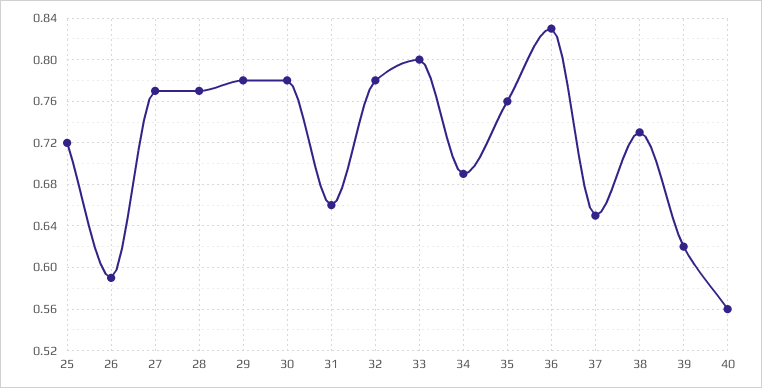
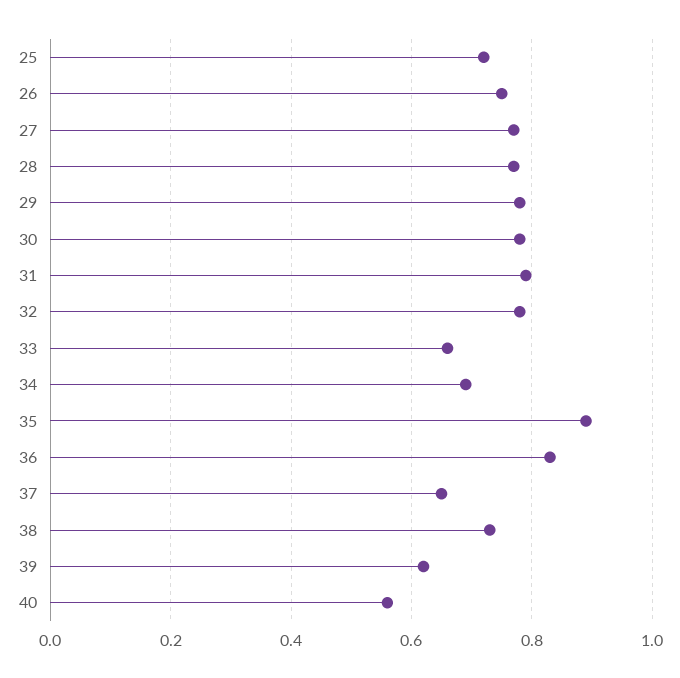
26: 0.59 -> 0.75
31: 0.66 -> 0.8
33: 0.8 -> 0.65
35: 0.76 -> 0.9

